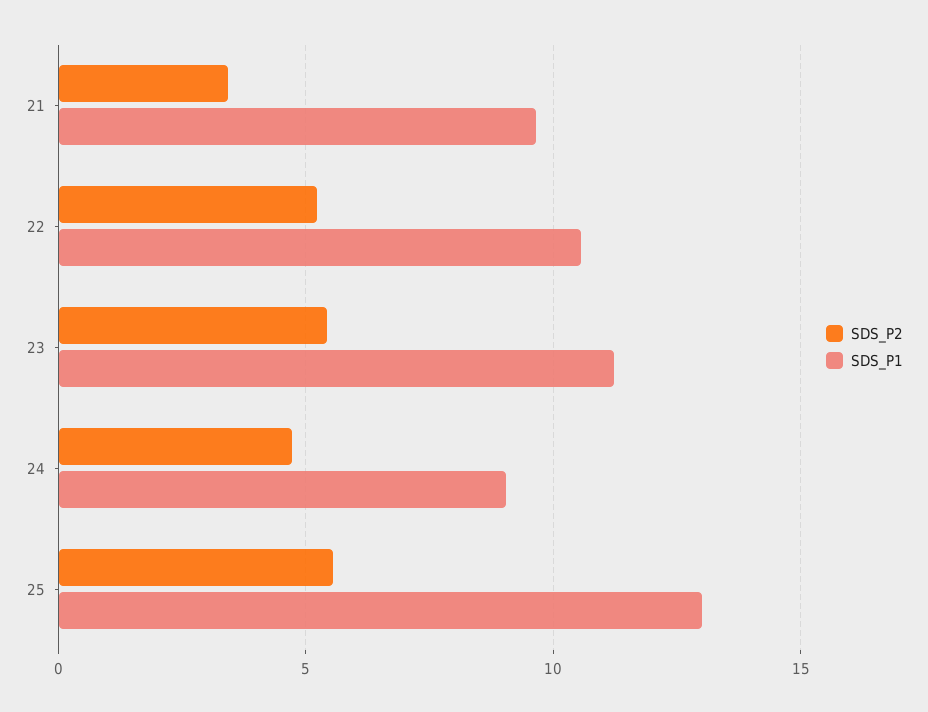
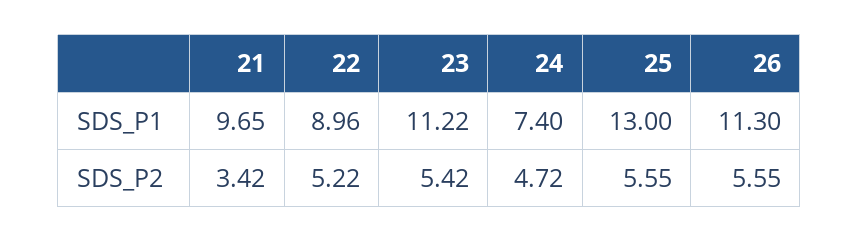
SDS_P1, 22: 10.5 -> 8.96
SDS_P1, 24: 9 -> 7.4
SDS_P1, 26: none -> 11.3
SDS_P2, 26: none -> 5.55

